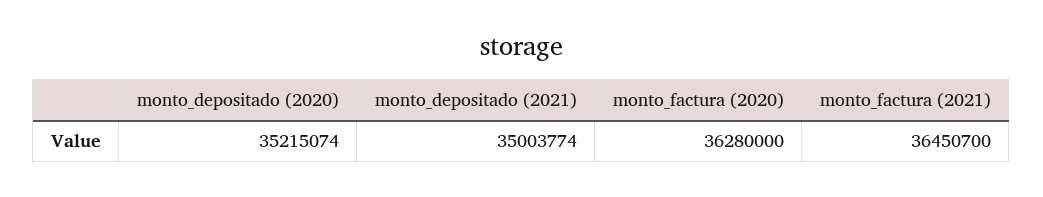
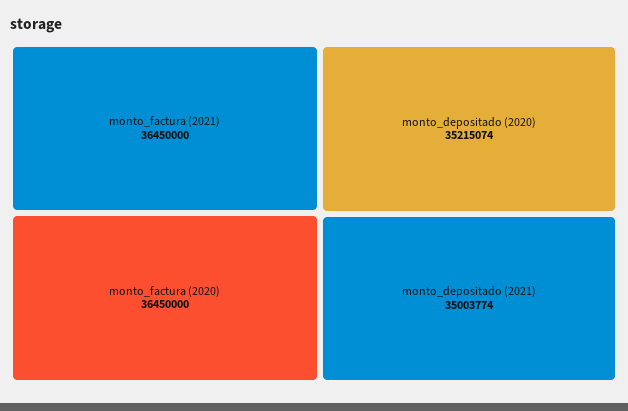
monto_factura (2020): 36280000 -> 36450000
monto_factura (2021): 36450700 -> 36450000

